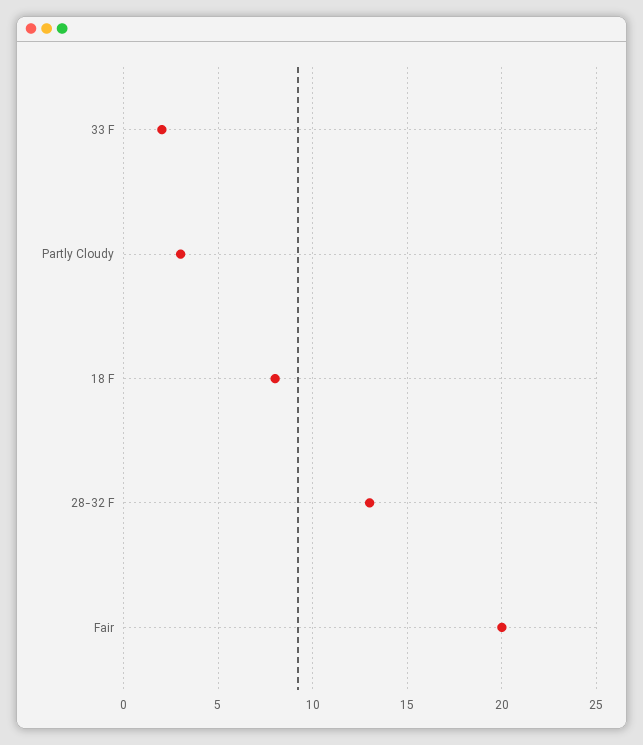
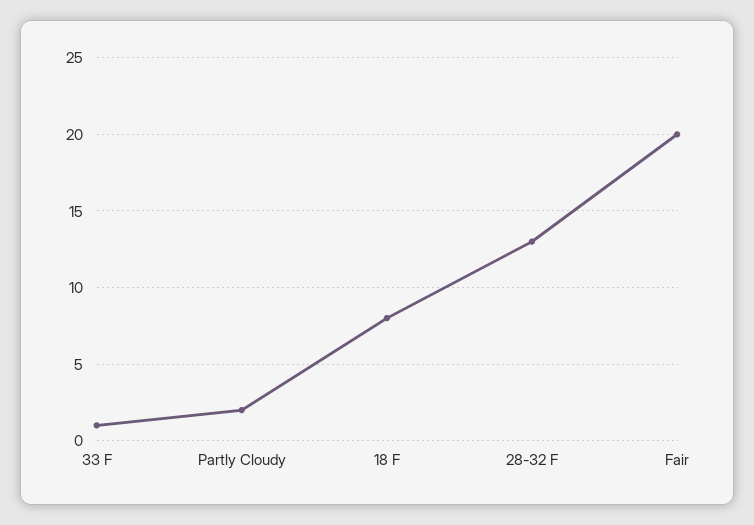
33 F: 2 -> 1
Partly Cloudy: 3 -> 2

